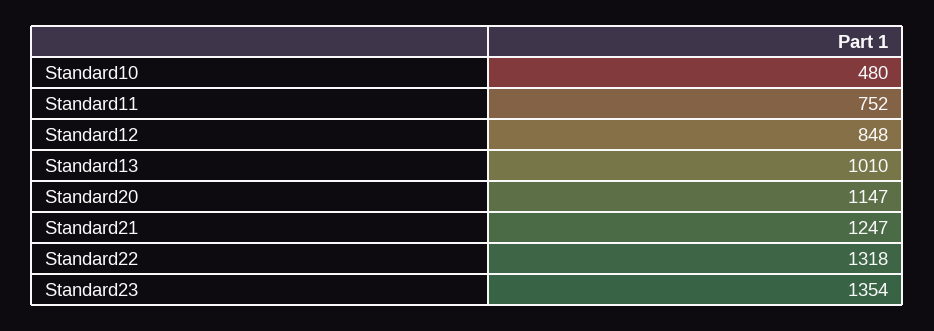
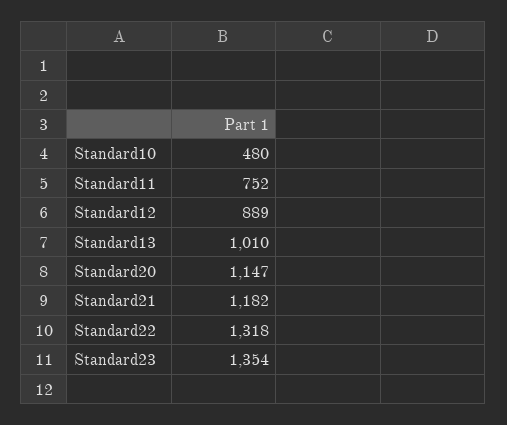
Standard12: 848 -> 889
Standard21: 1247 -> 1182

